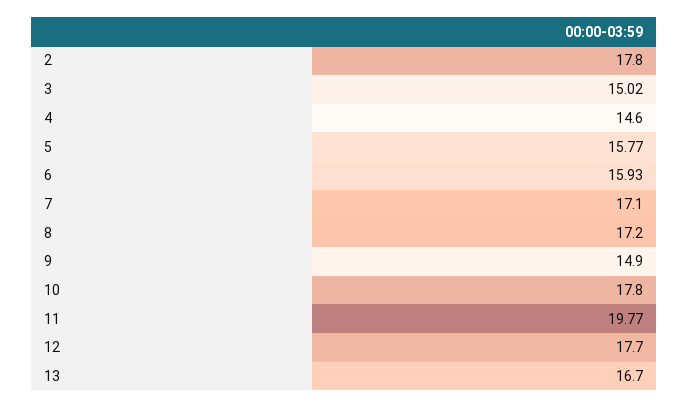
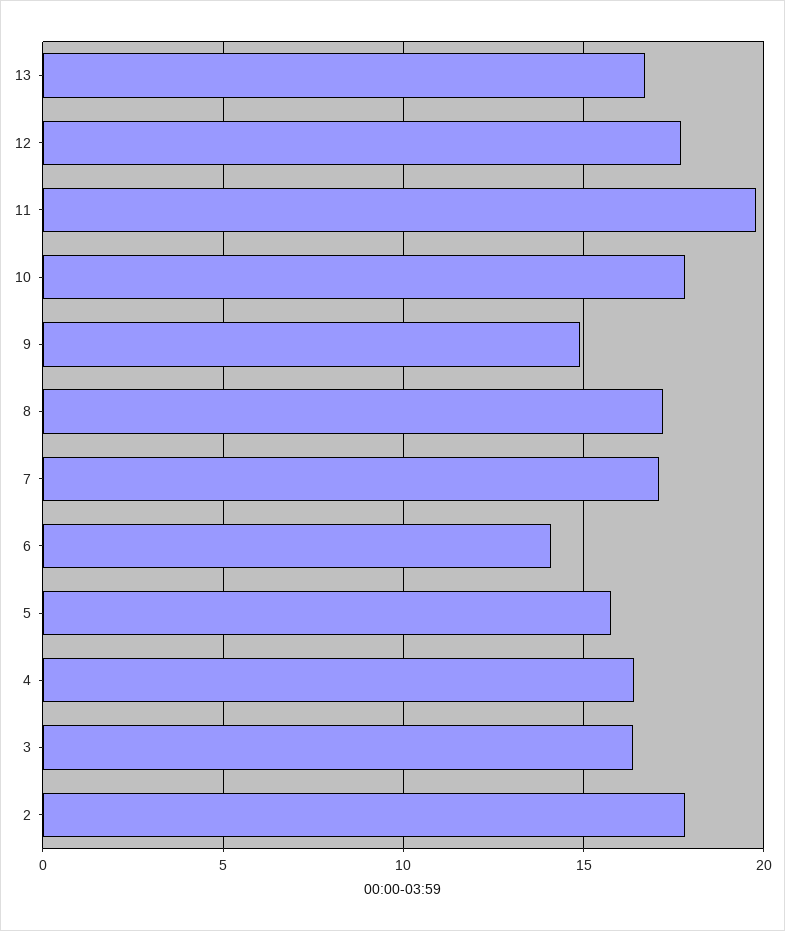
3: 15.02 -> 16.5
4: 14.6 -> 16.5
6: 15.93 -> 14

